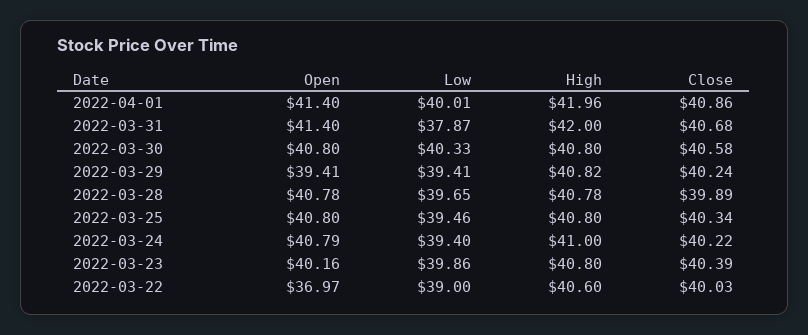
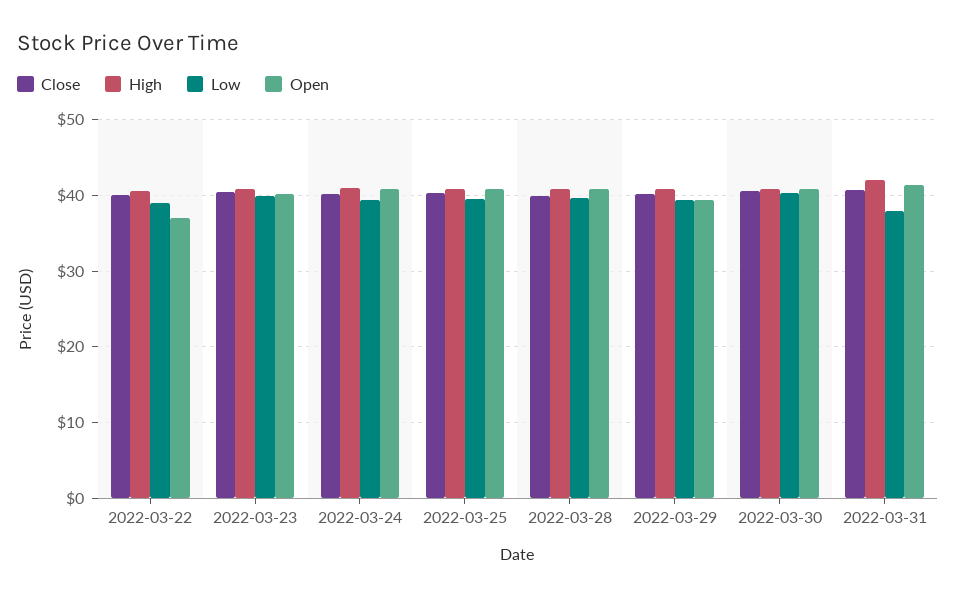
Open, 2022-04-01: 41.4 -> none
Low, 2022-04-01: 40.01 -> none
High, 2022-04-01: 41.96 -> none
Close, 2022-04-01: 40.86 -> none

